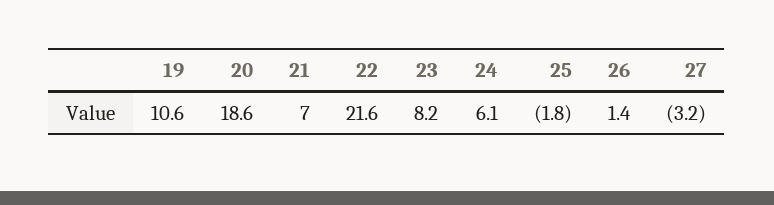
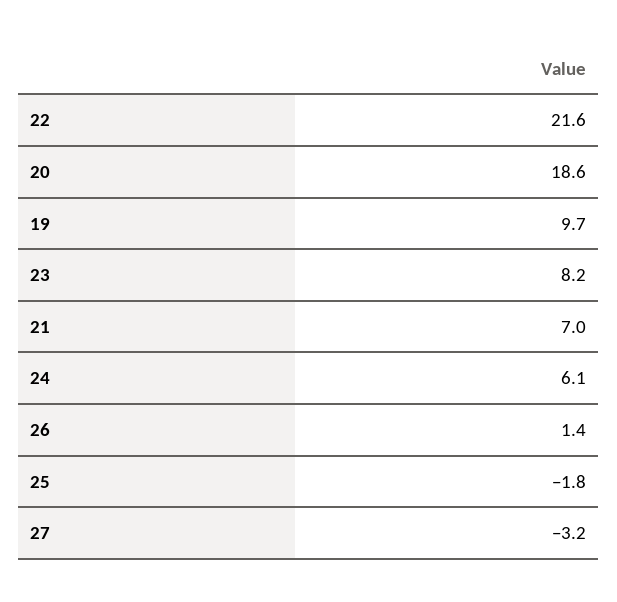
19: 10.6 -> 9.7

